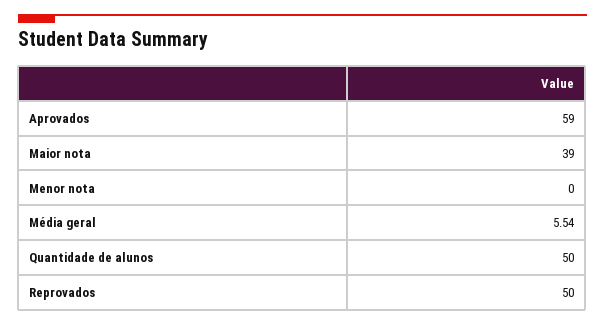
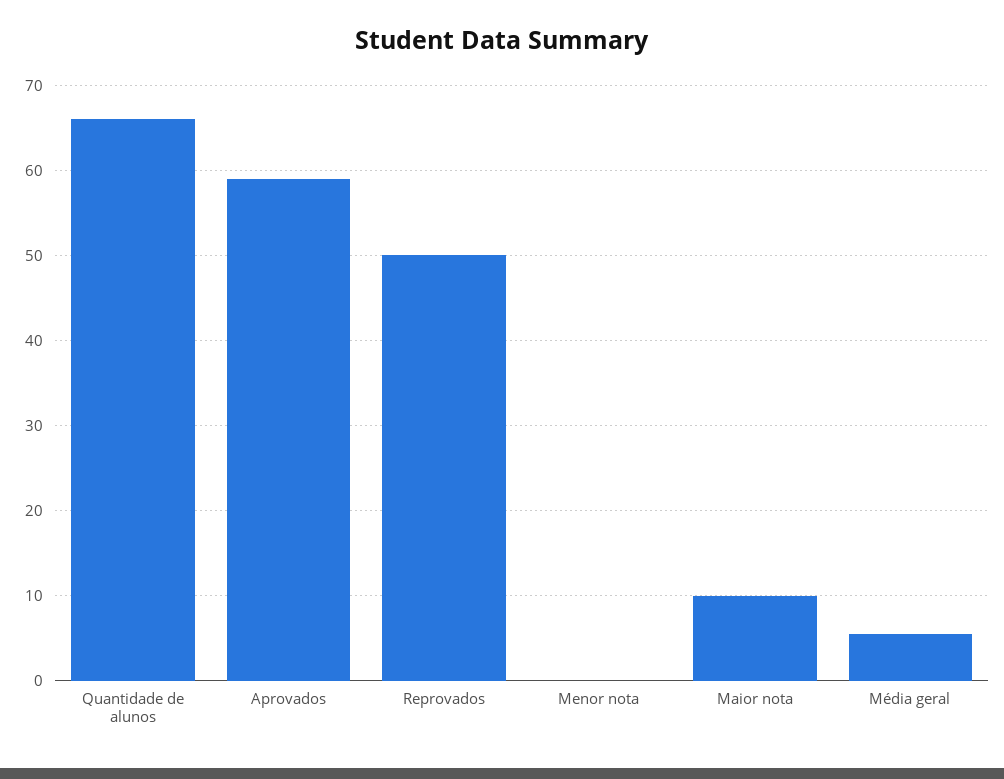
Maior nota: 39 -> 10
Quantidade de alunos: 50 -> 66

